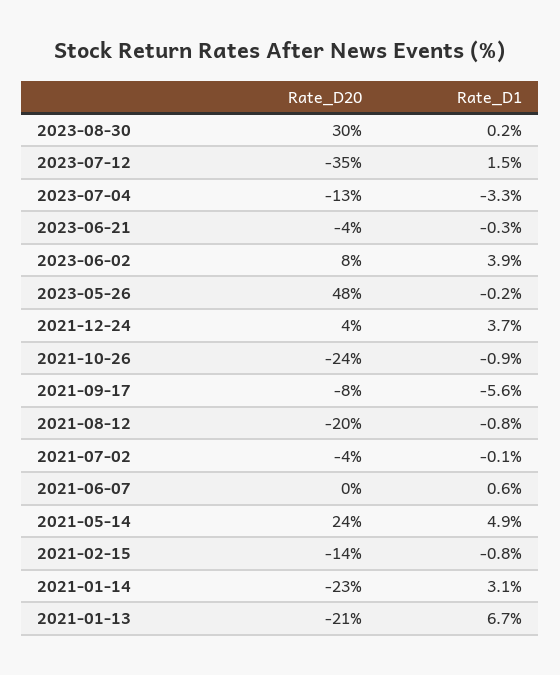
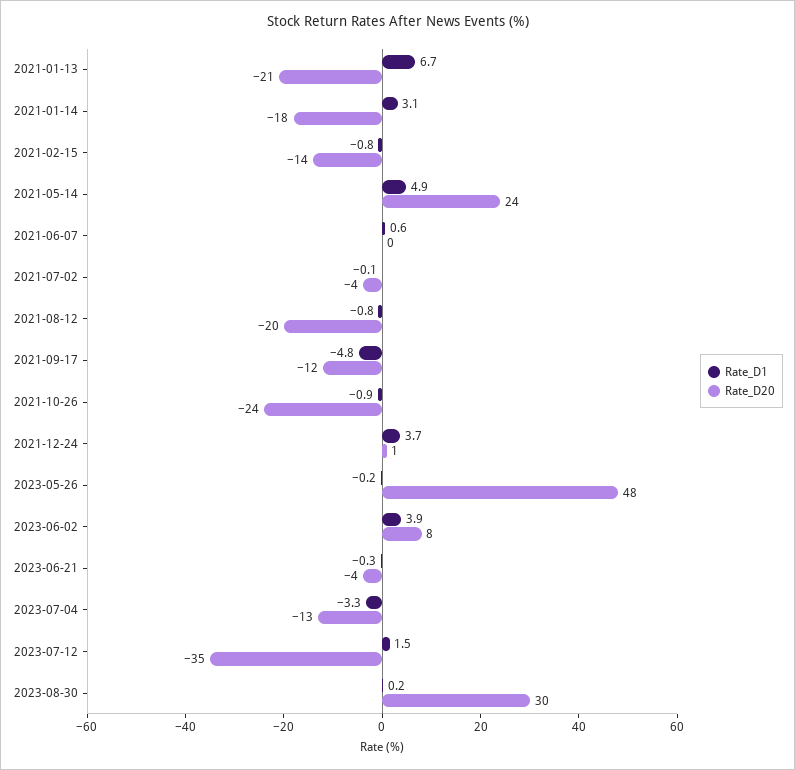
Rate_D20, 2021-12-24: 4 -> 1
Rate_D20, 2021-09-17: -8 -> -12
Rate_D1, 2021-09-17: -5.6 -> -4.8
Rate_D20, 2021-01-14: -23 -> -18

